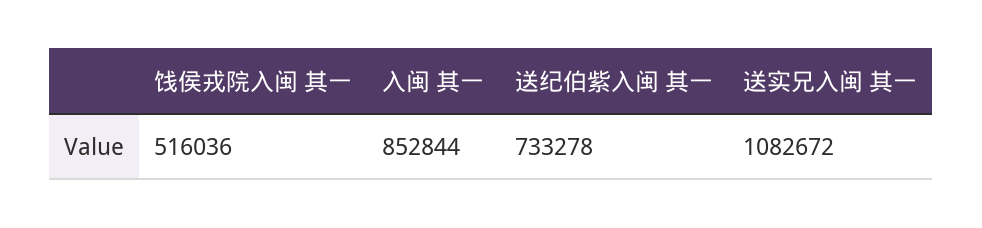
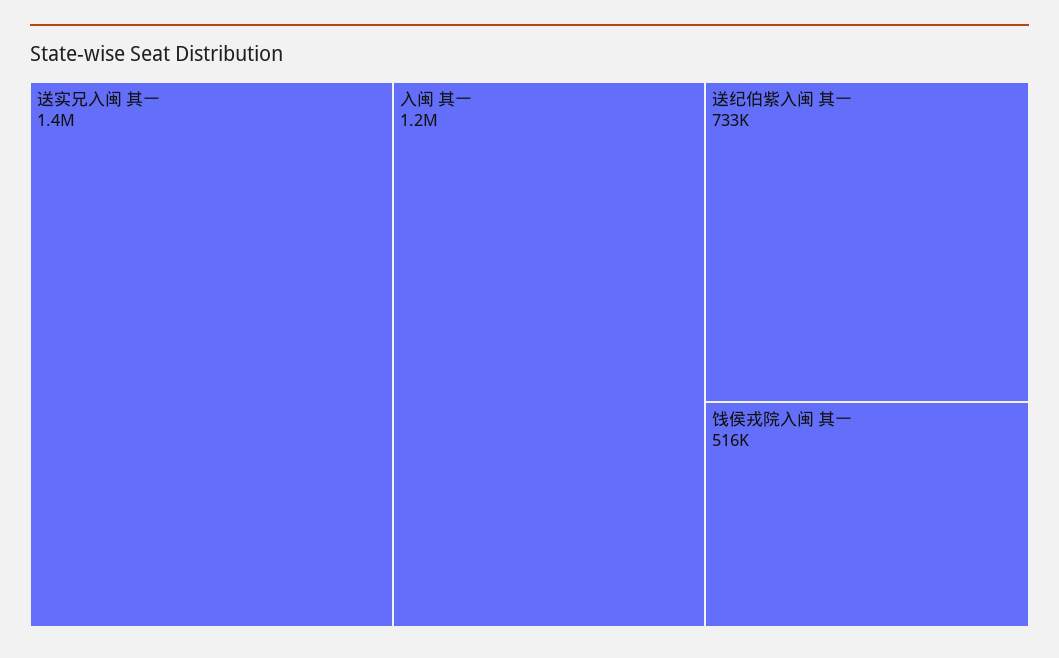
入闽 其一: 852844 -> 1200000
送实兄入闽 其一: 1082672 -> 1400000

